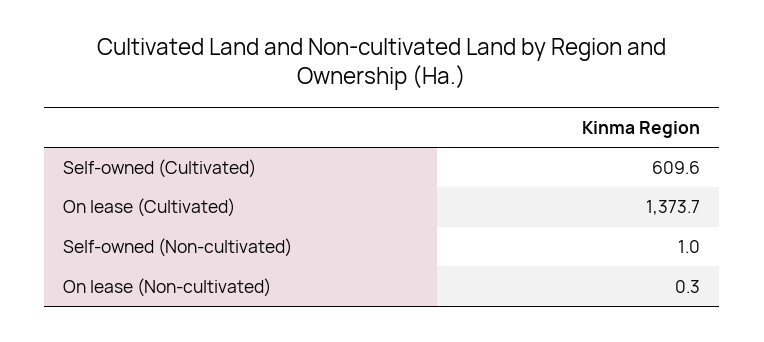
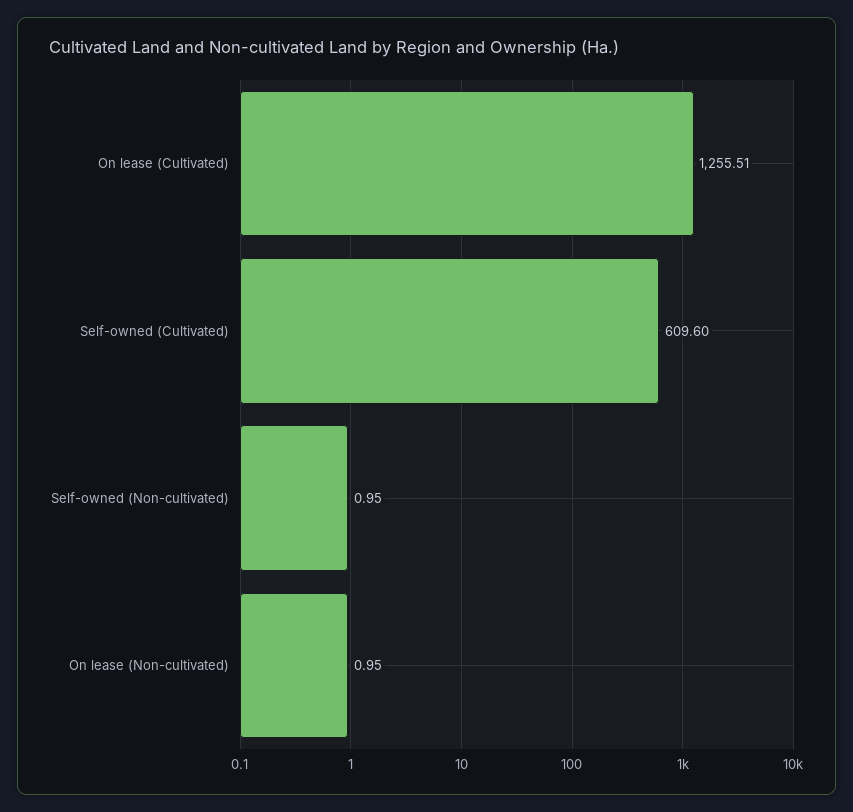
On lease (Cultivated): 1373.7 -> 1255.51
On lease (Non-cultivated): 0.3 -> 0.95

